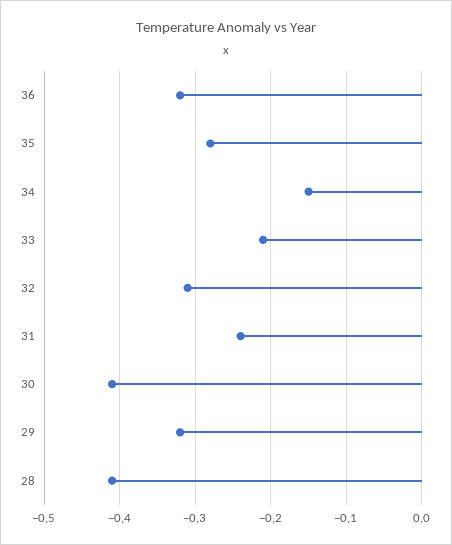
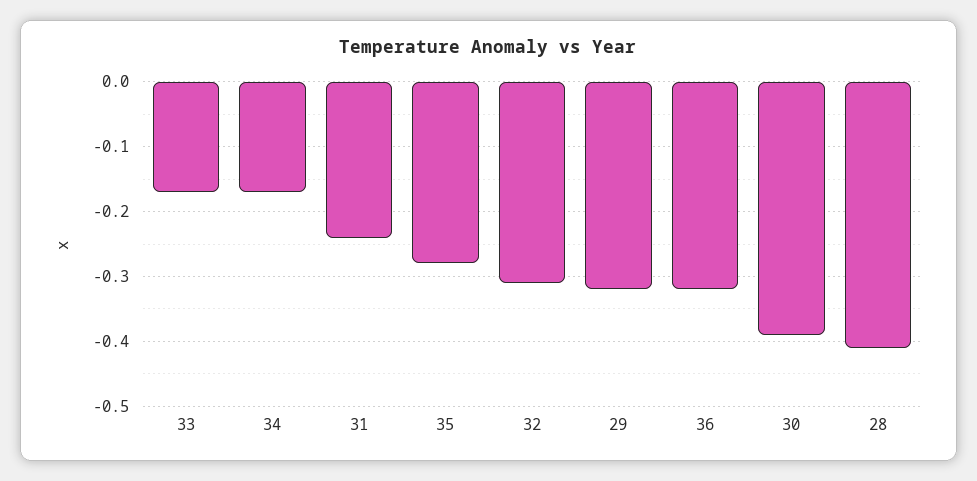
34: -0.15 -> -0.17
33: -0.21 -> -0.17
30: -0.41 -> -0.39

